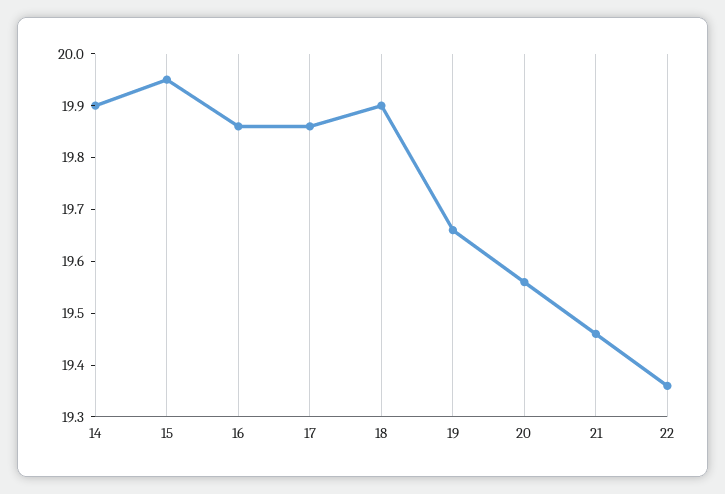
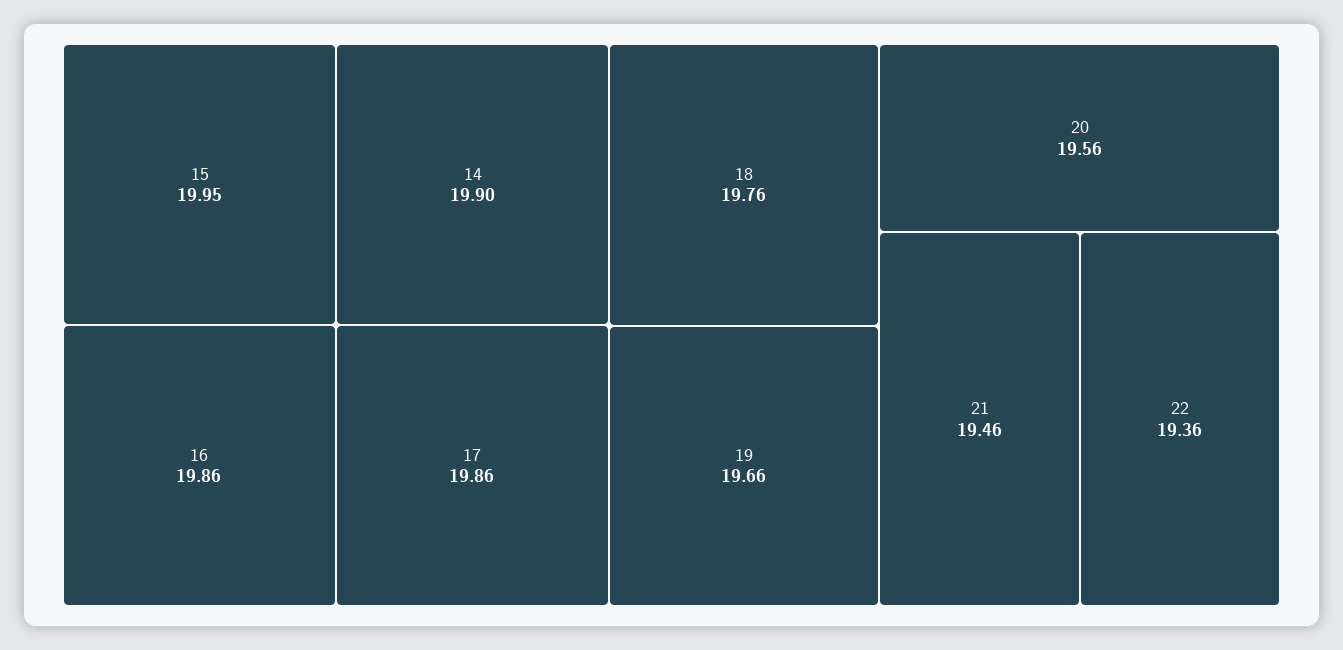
18: 19.9 -> 19.76

